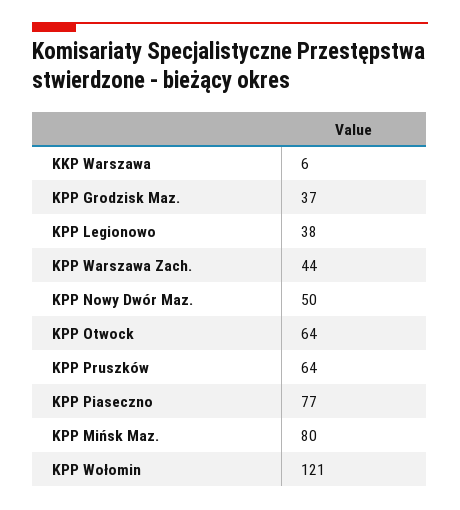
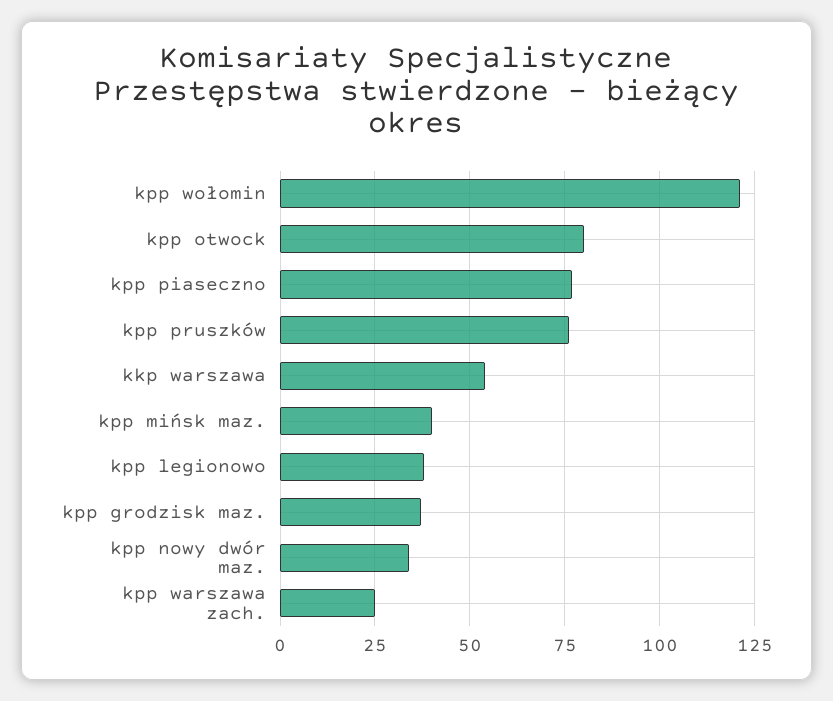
KKP Warszawa: 6 -> 55
KPP Warszawa Zach.: 44 -> 25
KPP Nowy Dwór Maz.: 50 -> 35
KPP Otwock: 64 -> 80
KPP Pruszków: 64 -> 75
KPP Mińsk Maz.: 80 -> 40

